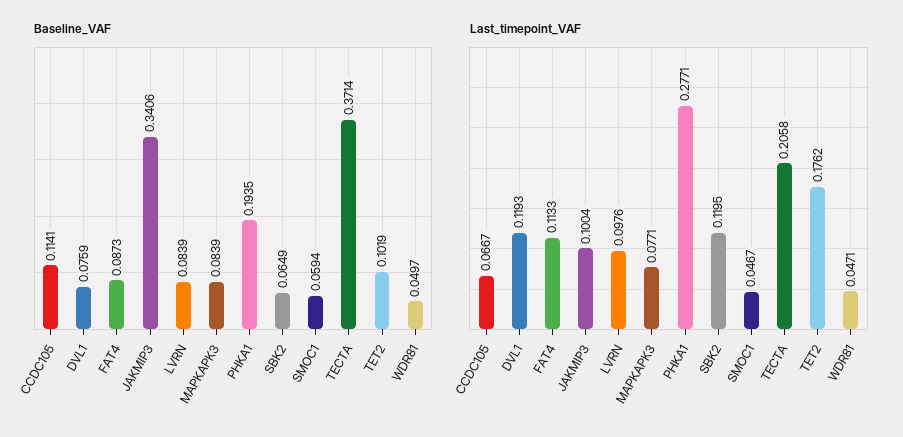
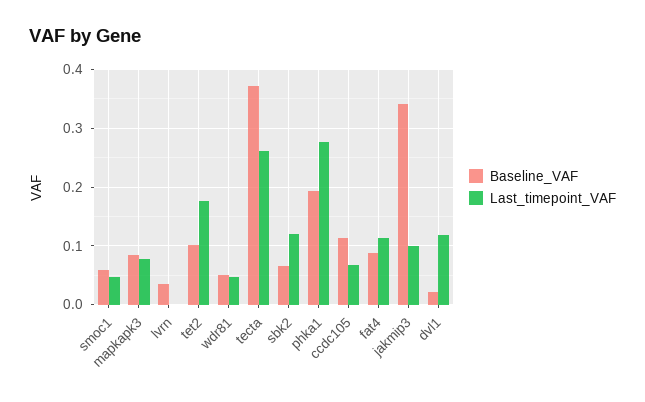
Baseline_VAF, DVL1: 0.0759 -> 0.02
Baseline_VAF, LVRN: 0.0839 -> 0.04
Last_timepoint_VAF, LVRN: 0.0976 -> 0
Last_timepoint_VAF, TECTA: 0.2058 -> 0.26

